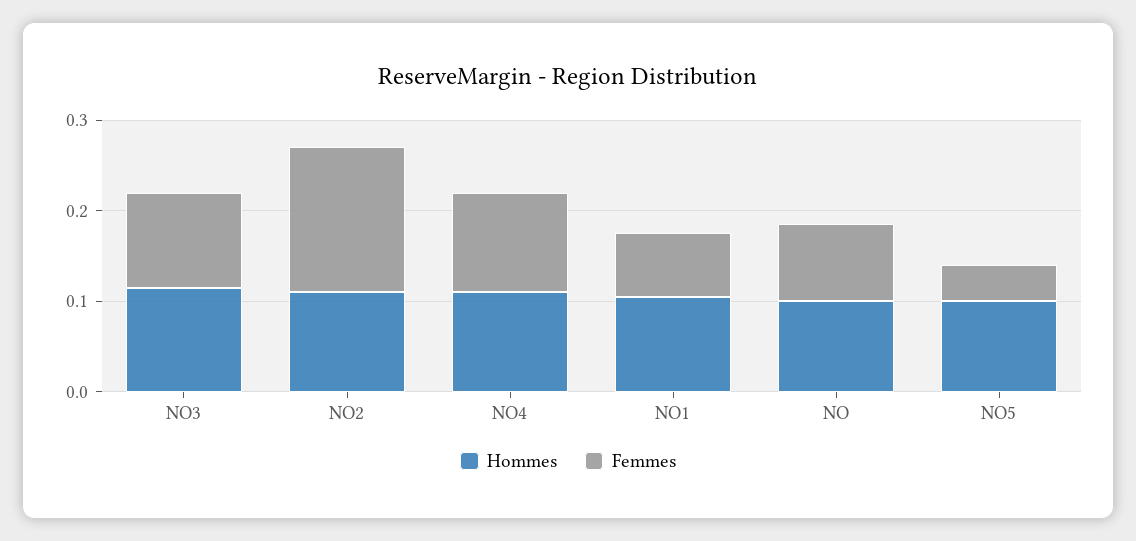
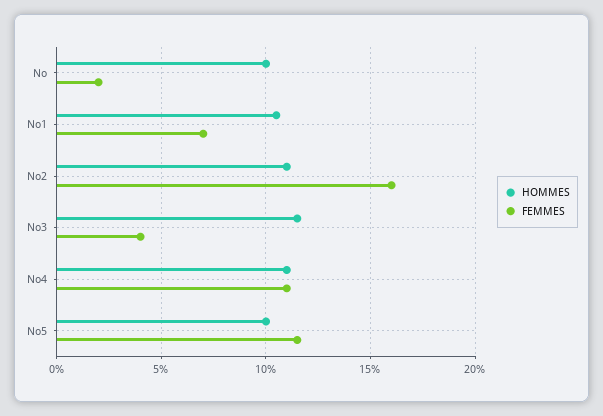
Femmes, NO3: 0.1 -> 0.04
Femmes, NO: 0.08 -> 0.02
Femmes, NO5: 0.04 -> 0.115

